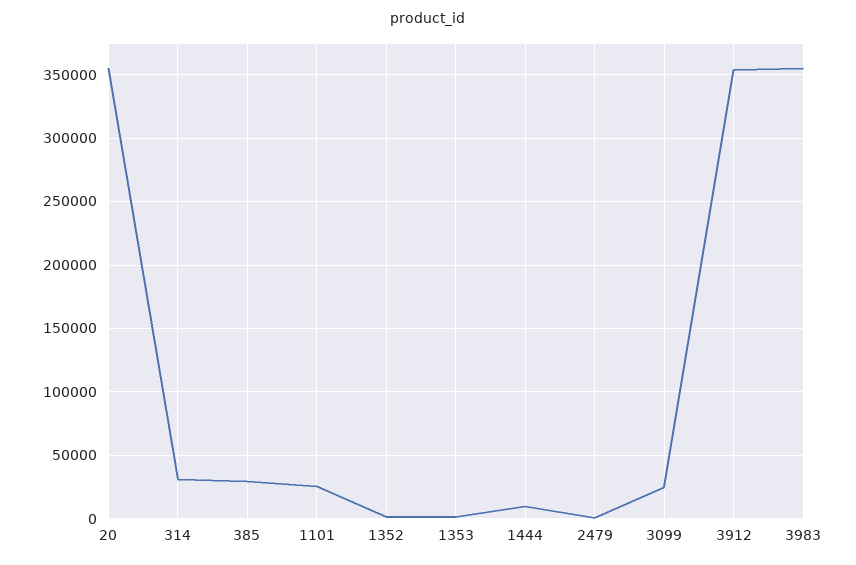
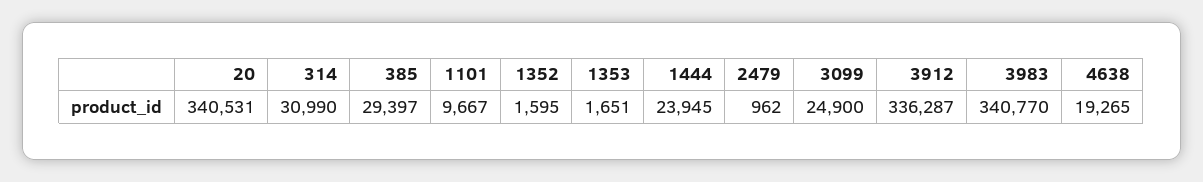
20: 355000 -> 340531
1101: 25000 -> 9667
1444: 10000 -> 23945
3912: 355000 -> 336287
3983: 355000 -> 340770
4638: none -> 19265

